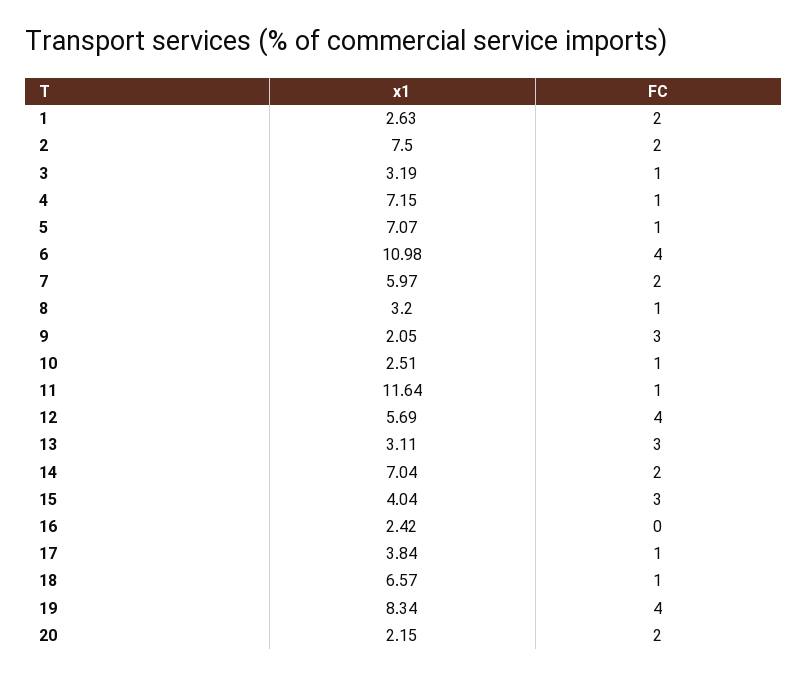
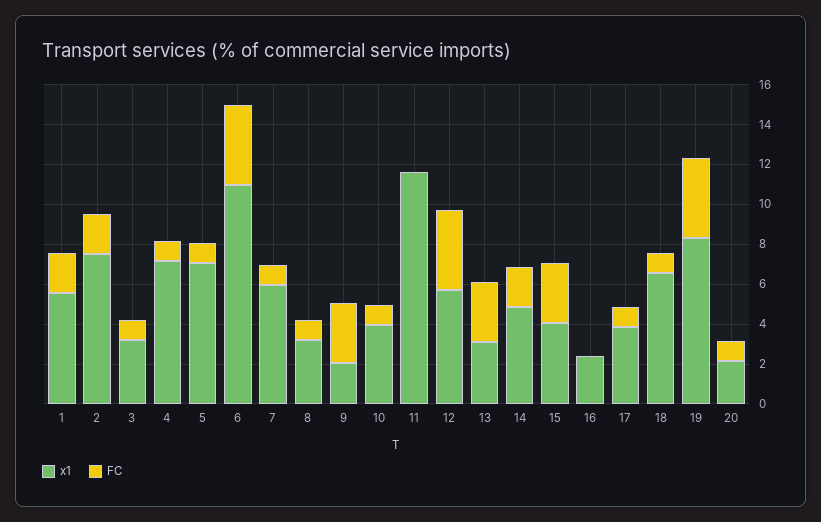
x1, 1: 2.63 -> 5.5
FC, 7: 2 -> 1
x1, 10: 2.51 -> 4
FC, 11: 1 -> 0
x1, 14: 7.04 -> 5
FC, 20: 2 -> 1

